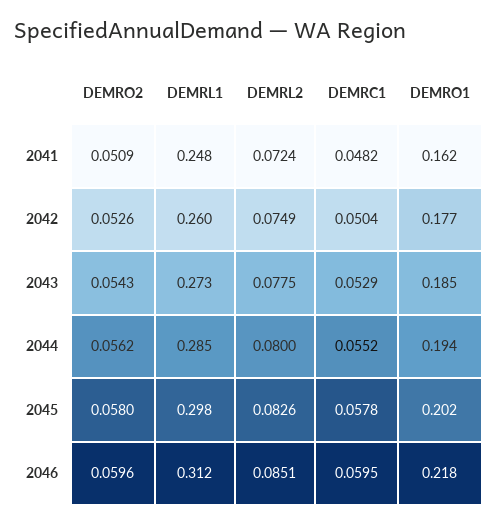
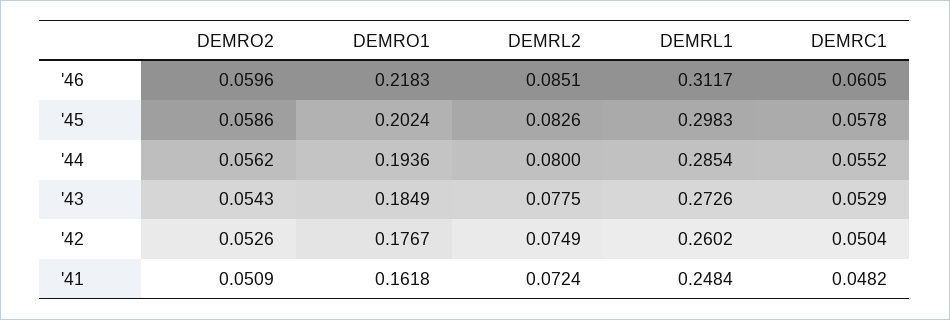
DEMRO2, 2045: 0.058 -> 0.0586
DEMRC1, 2046: 0.0595 -> 0.0605

